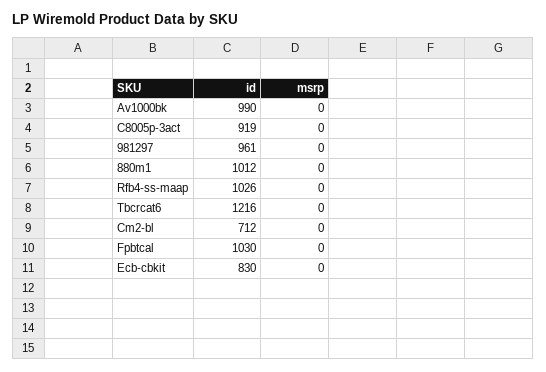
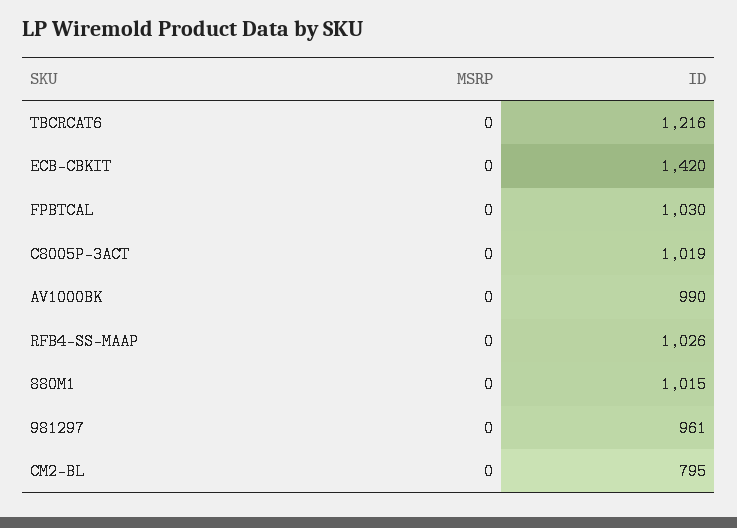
id, C8005p-3act: 919 -> 1019
id, 880m1: 1012 -> 1015
id, Cm2-bl: 712 -> 795
id, Ecb-cbkit: 830 -> 1420

